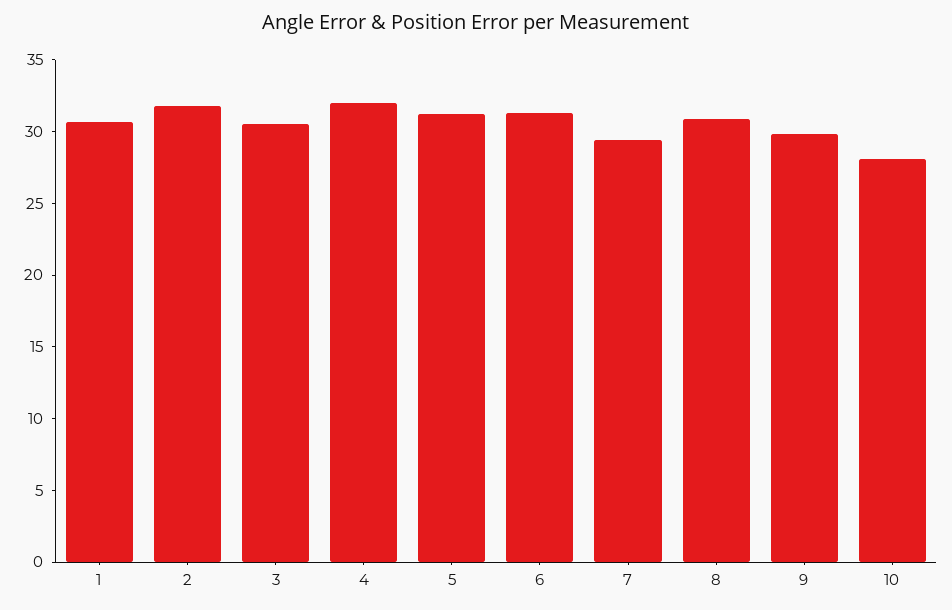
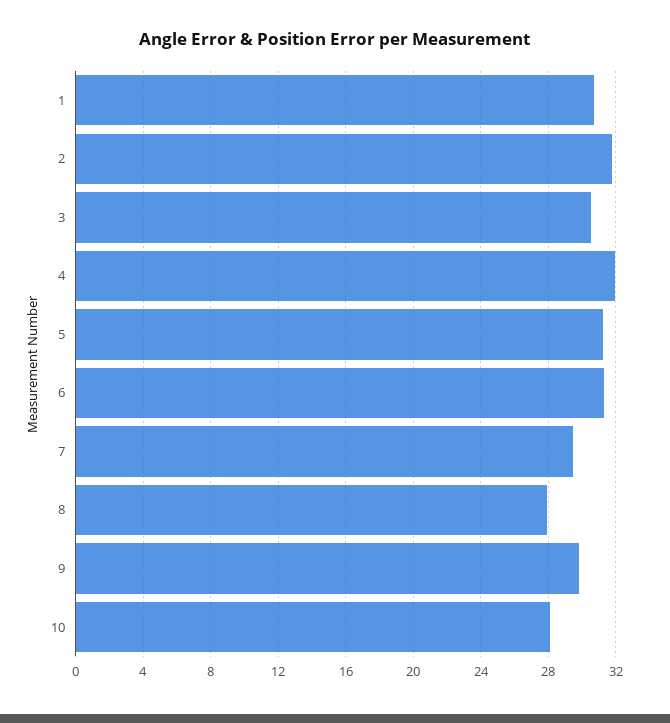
8: 31 -> 28

